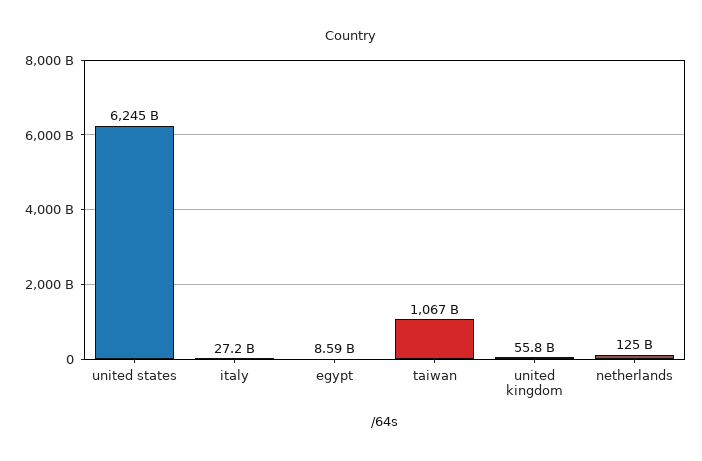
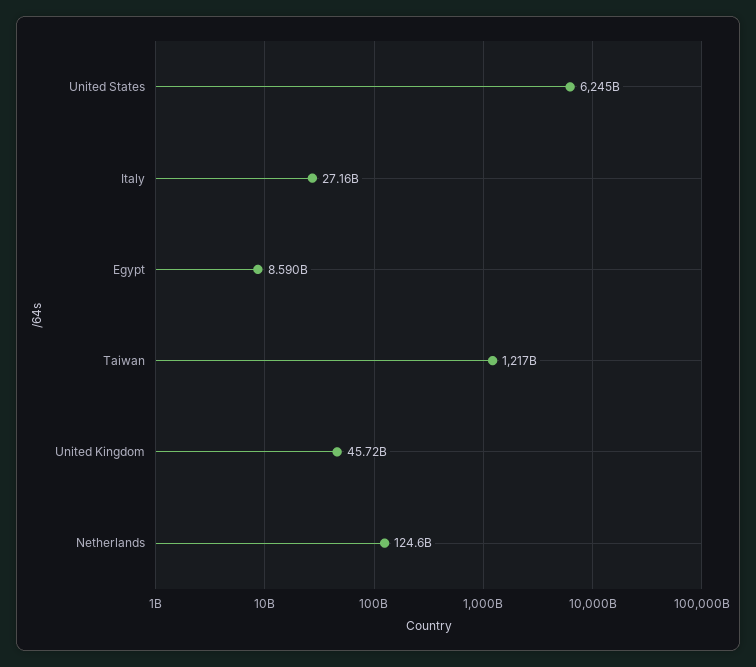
taiwan: 1067000000000 -> 1217000000000
united kingdom: 55800000000 -> 45720000000

